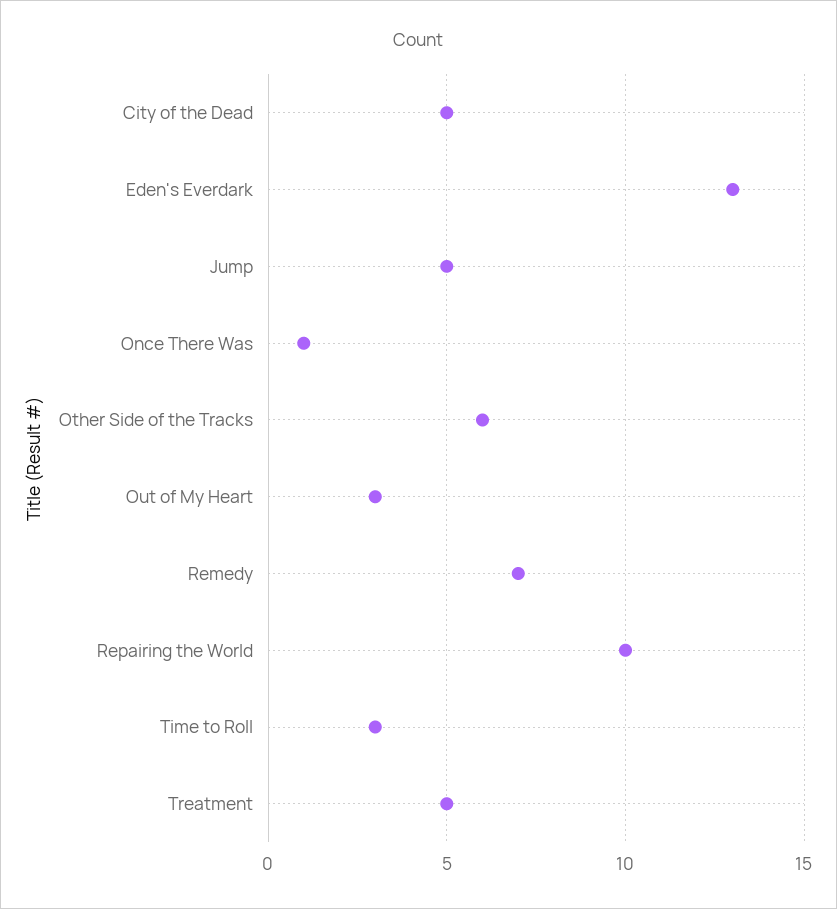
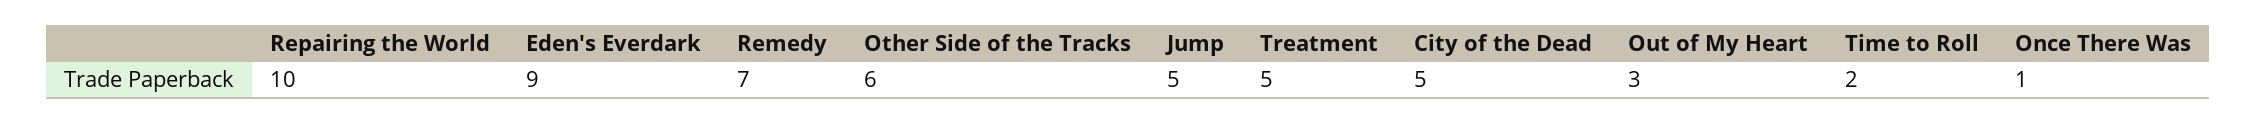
Eden's Everdark: 13 -> 9
Time to Roll: 3 -> 2

